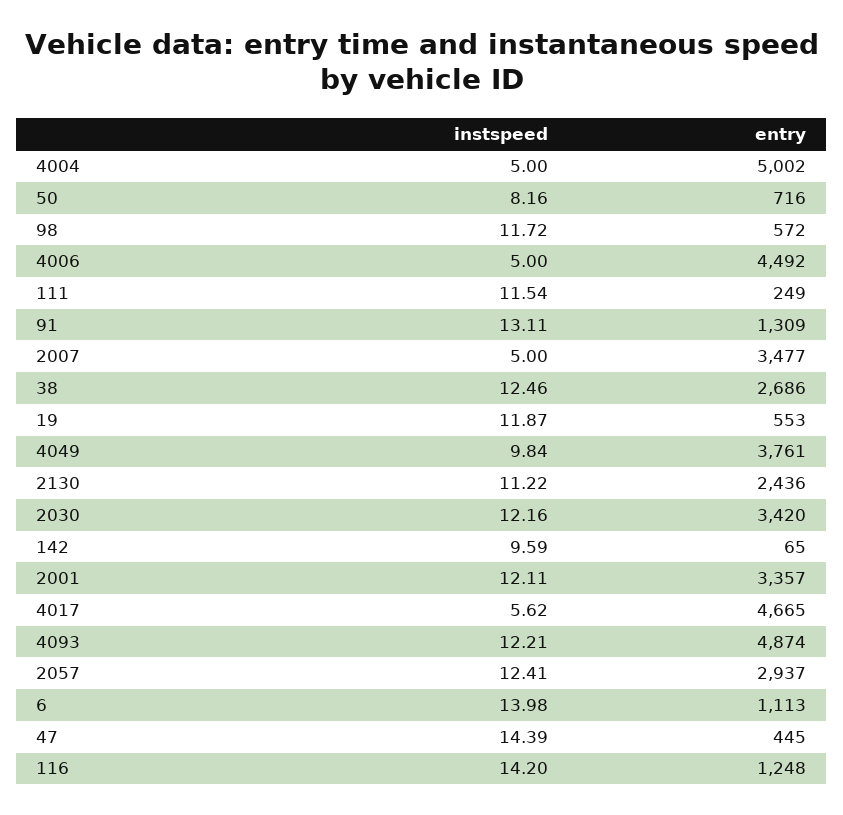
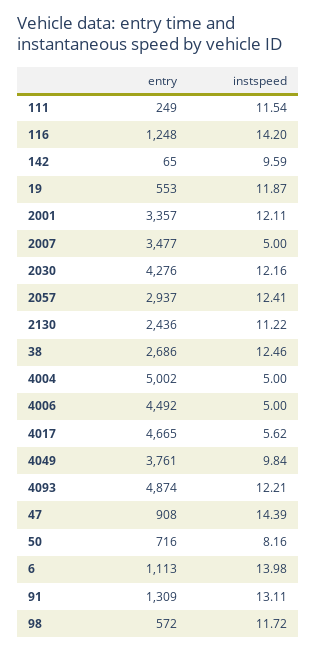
entry, 2030: 3420 -> 4276
entry, 47: 445 -> 908

